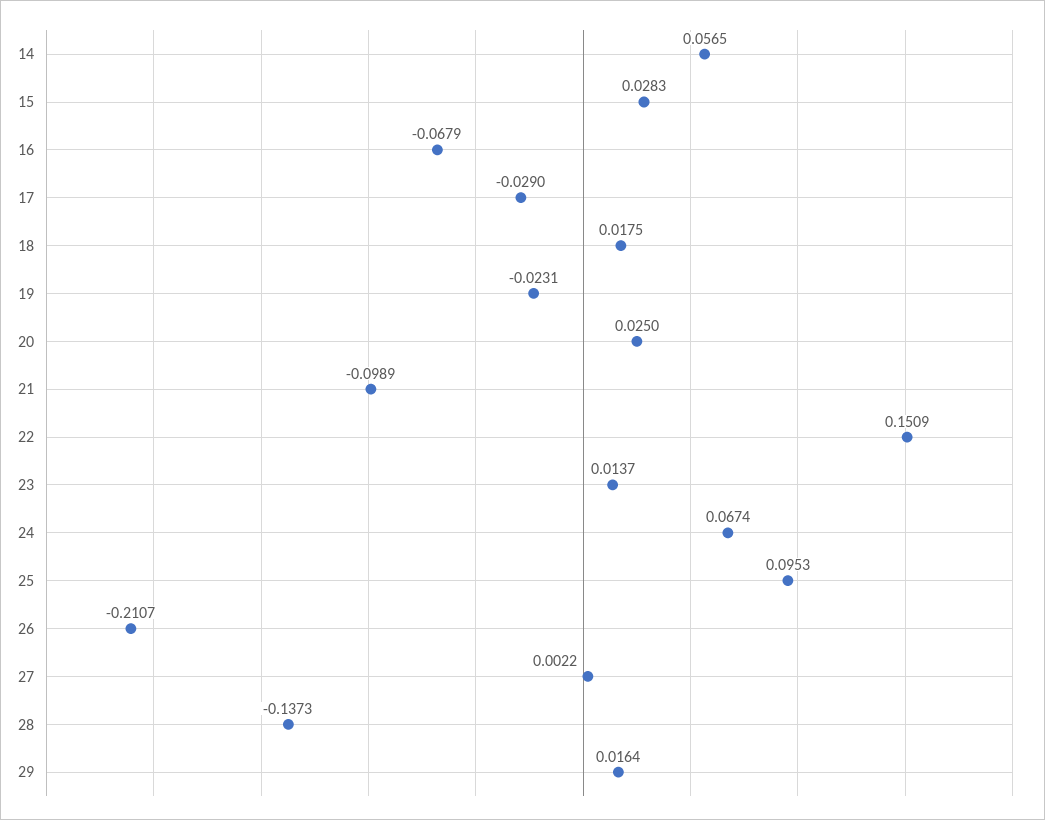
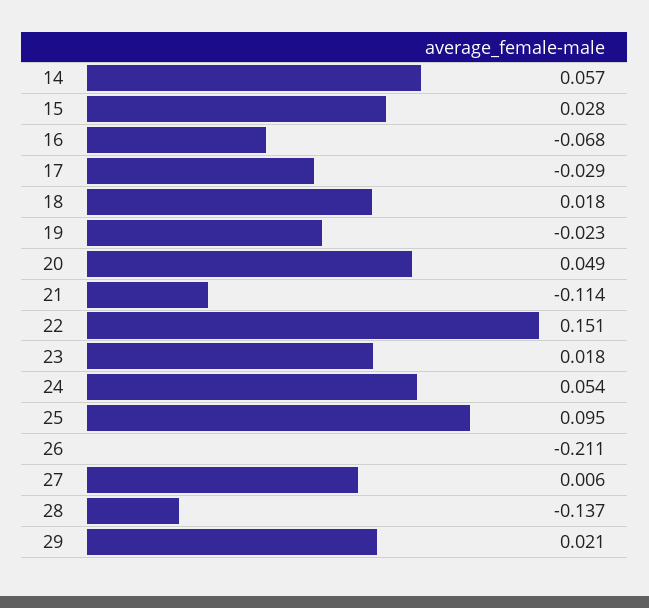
20: 0.025 -> 0.049
21: -0.0989 -> -0.114
23: 0.0137 -> 0.018
24: 0.0674 -> 0.054
27: 0.0022 -> 0.006
29: 0.0164 -> 0.021

